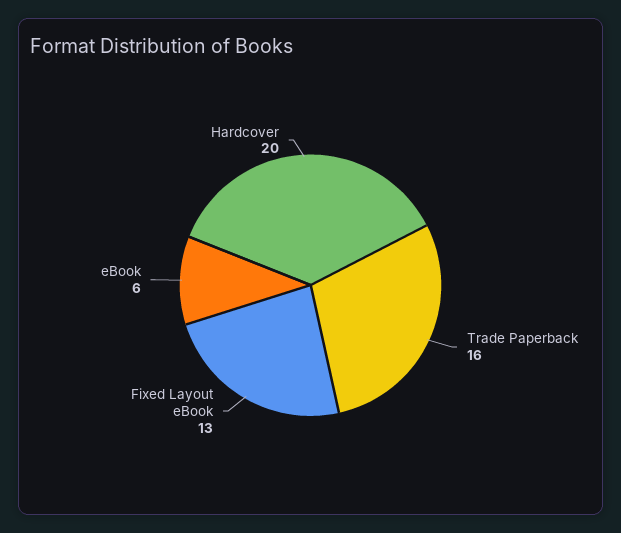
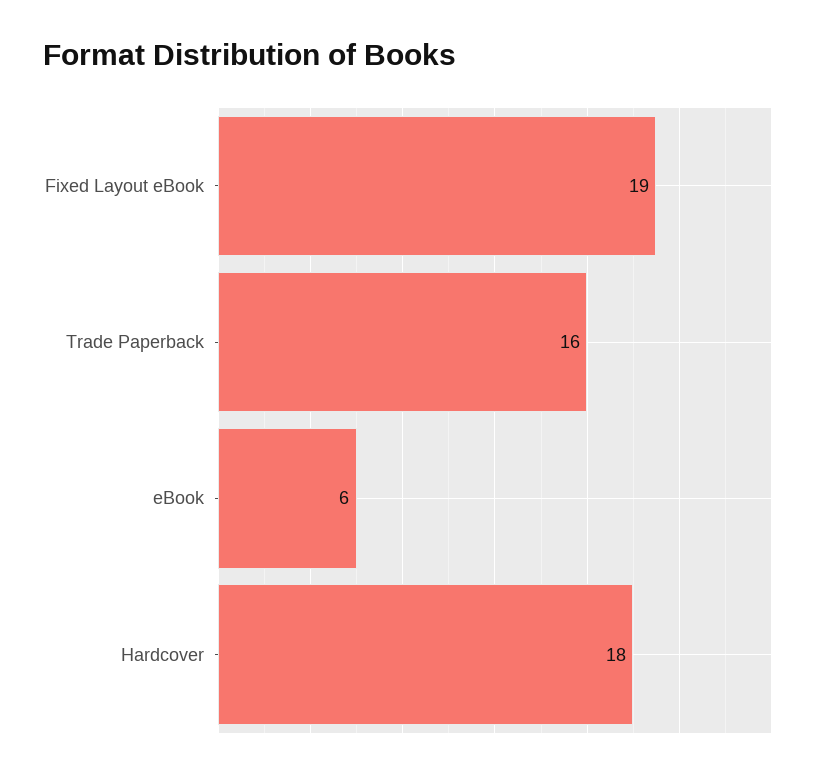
Fixed Layout eBook: 13 -> 19
Hardcover: 20 -> 18

